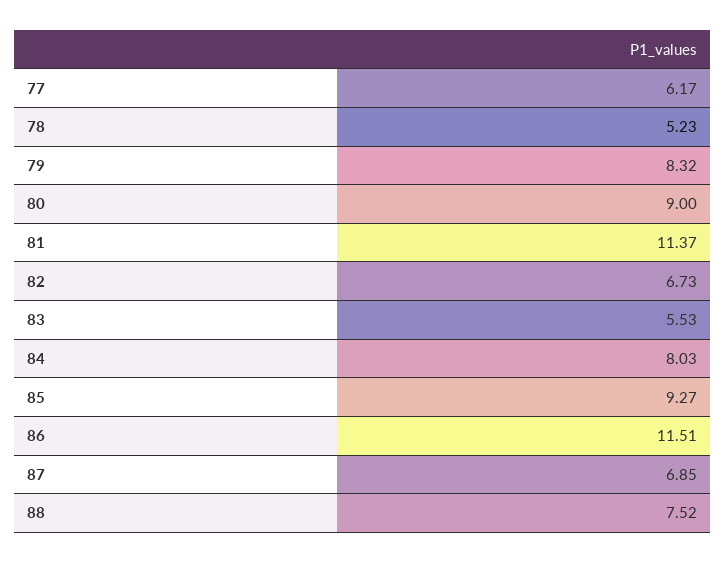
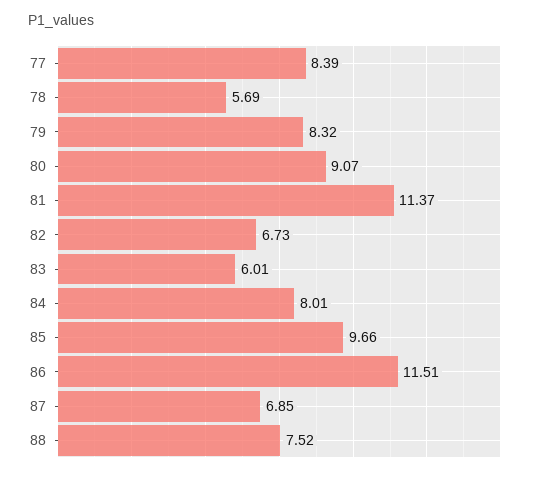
77: 6.17 -> 8.39
78: 5.23 -> 5.69
80: 9 -> 9.07
83: 5.53 -> 6.01
84: 8.03 -> 8.01
85: 9.27 -> 9.66

